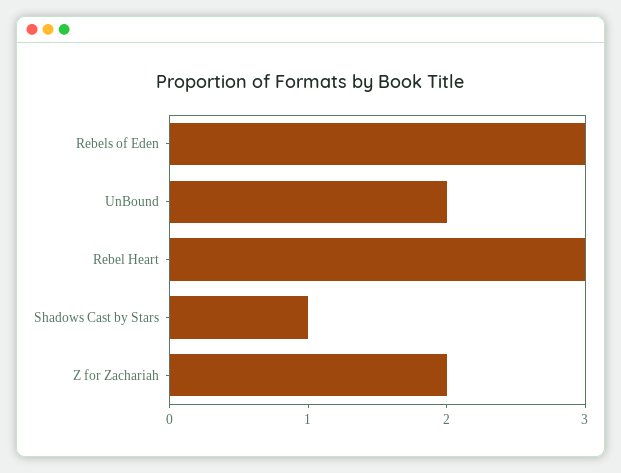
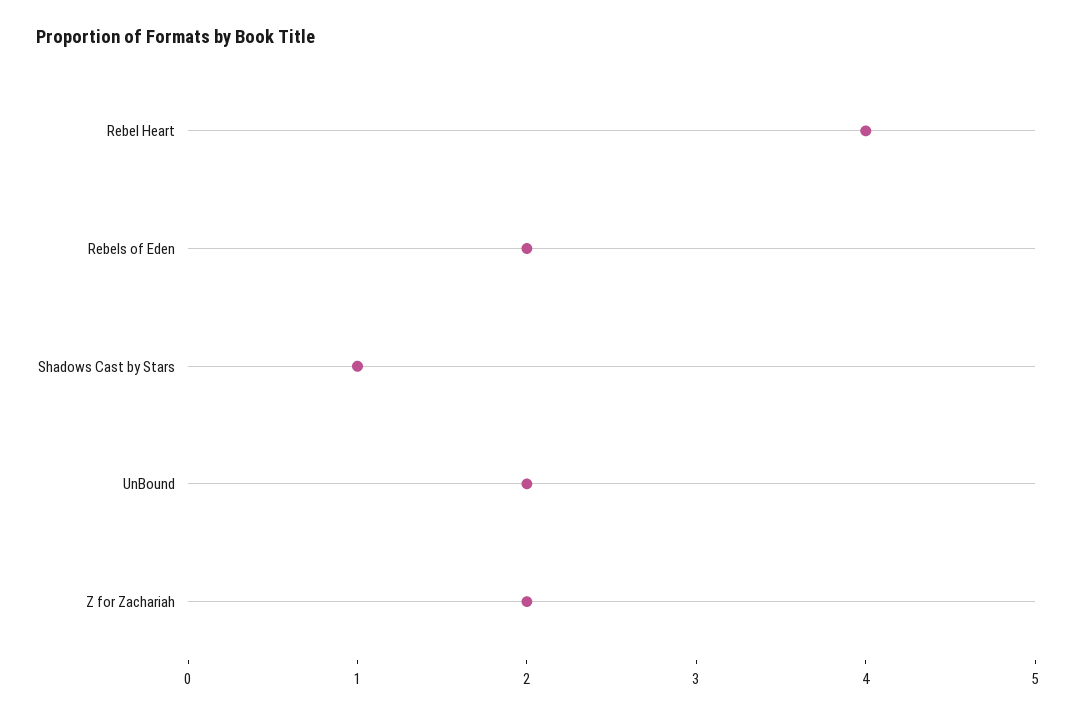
Rebels of Eden: 3 -> 2
Rebel Heart: 3 -> 4

